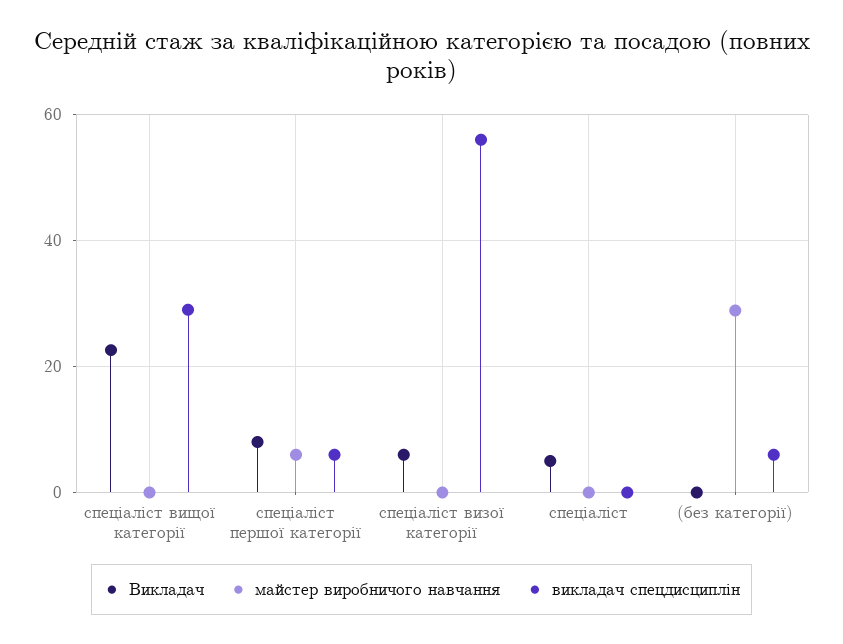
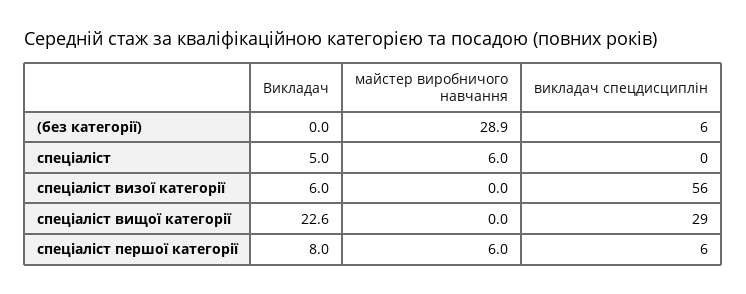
майстер виробничого навчання, спеціаліст: 0 -> 6

